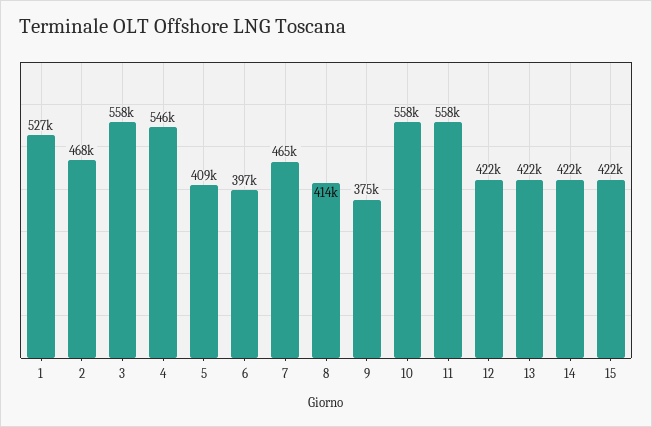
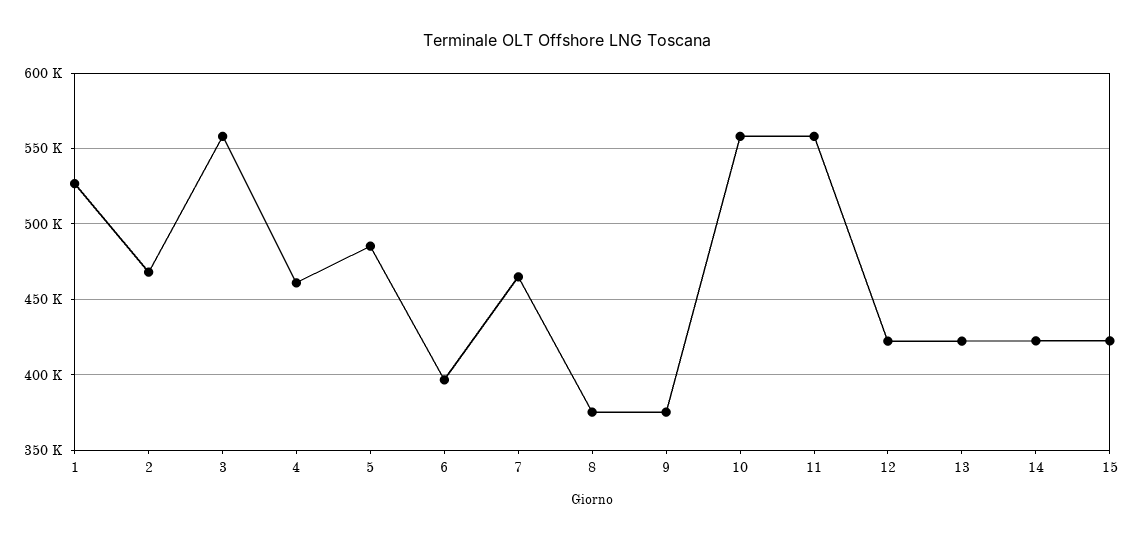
4: 546000 -> 460000
5: 409000 -> 485000
8: 414000 -> 375000

